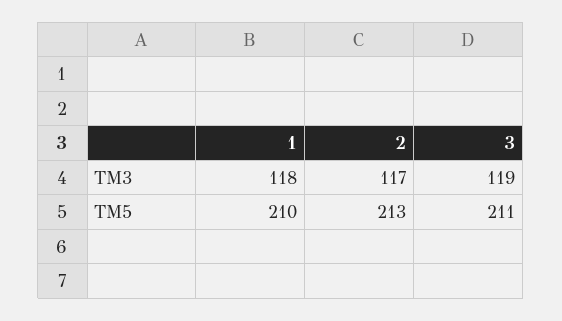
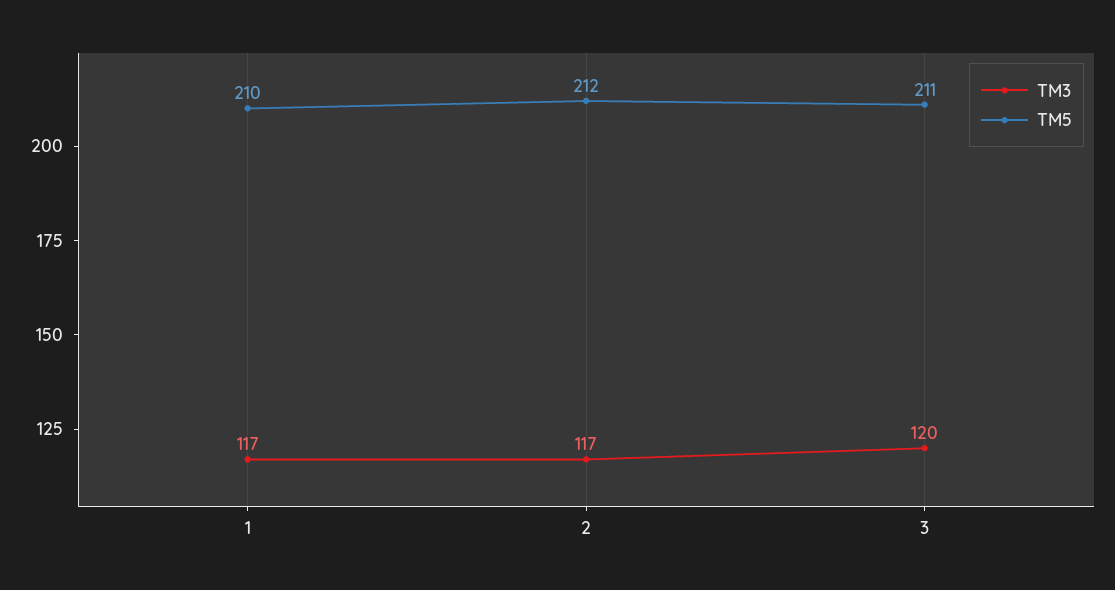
TM3, 1: 118 -> 117
TM3, 3: 119 -> 120
TM5, 2: 213 -> 212

